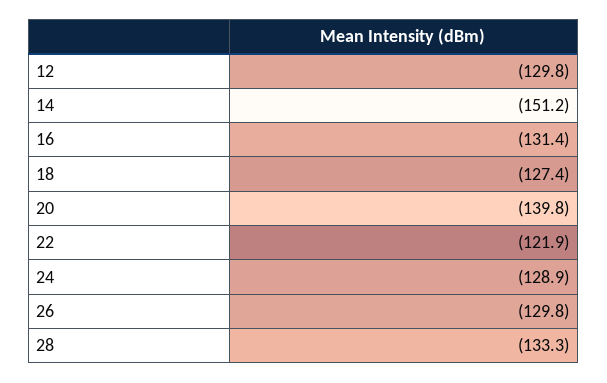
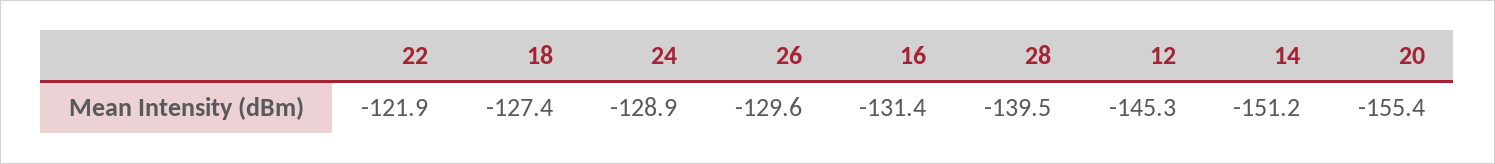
12: -129.8 -> -145.3
20: -139.8 -> -155.4
26: -129.8 -> -129.6
28: -133.3 -> -139.5

